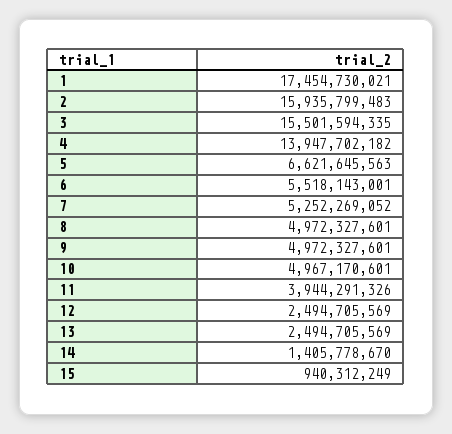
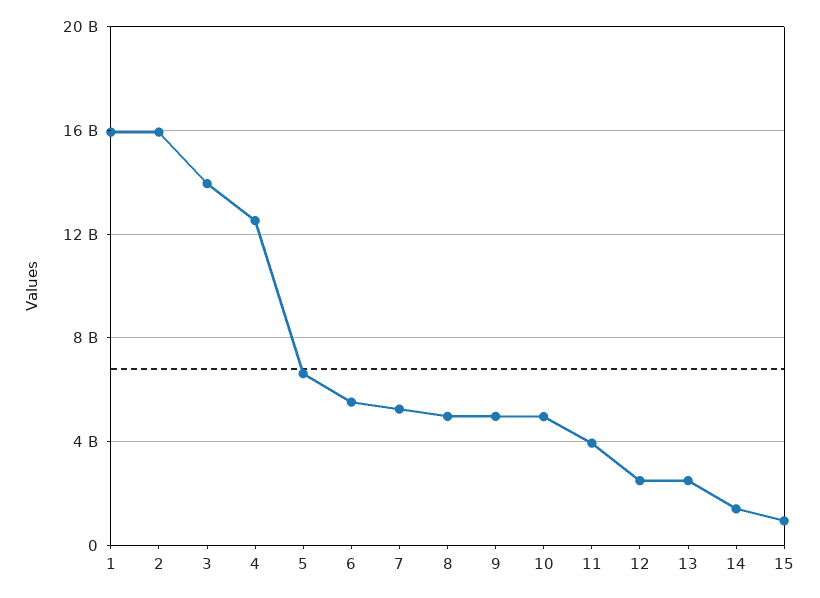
1: 17454730021 -> 16000000000
3: 15501594335 -> 14000000000
4: 13947702182 -> 12500000000

